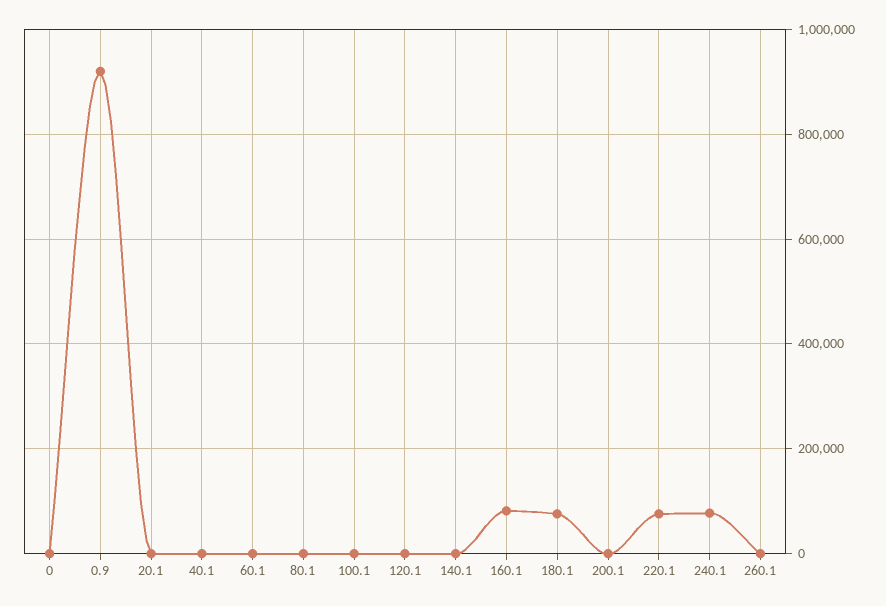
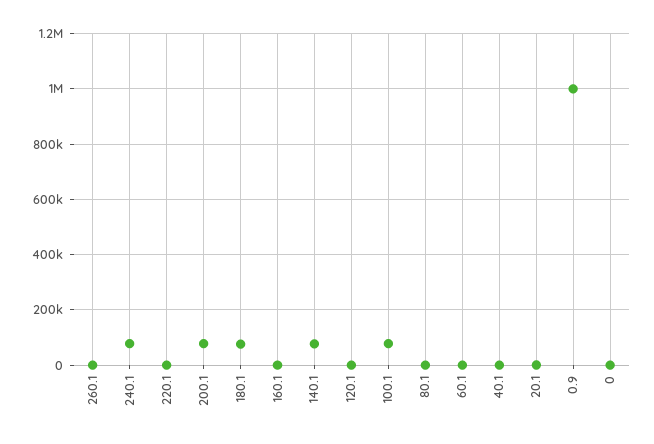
0.9: 920000 -> 1000000
100.1: 0 -> 75000
140.1: 0 -> 75000
160.1: 80000 -> 0
200.1: 0 -> 75000
220.1: 80000 -> 0

